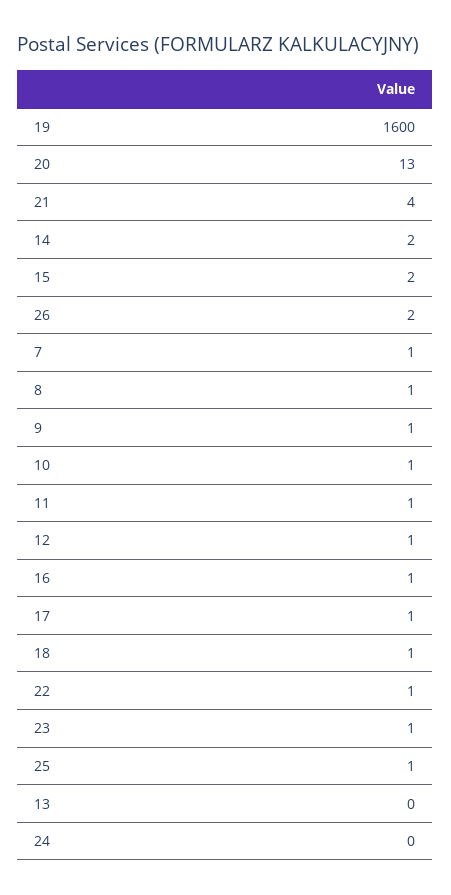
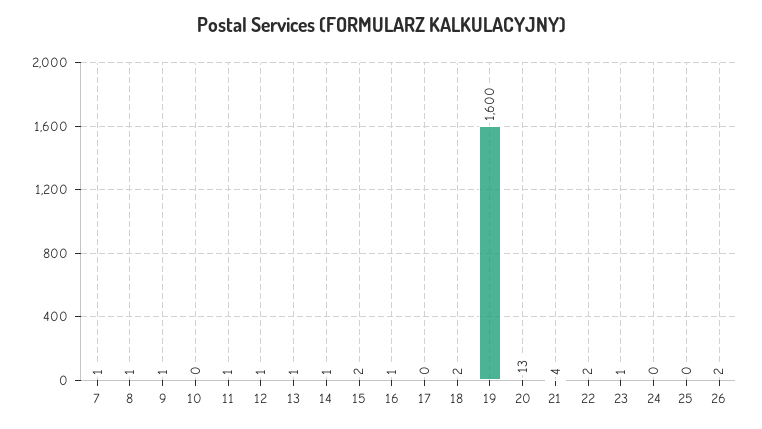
14: 2 -> 1
10: 1 -> 0
17: 1 -> 0
18: 1 -> 2
22: 1 -> 2
25: 1 -> 0
13: 0 -> 1

